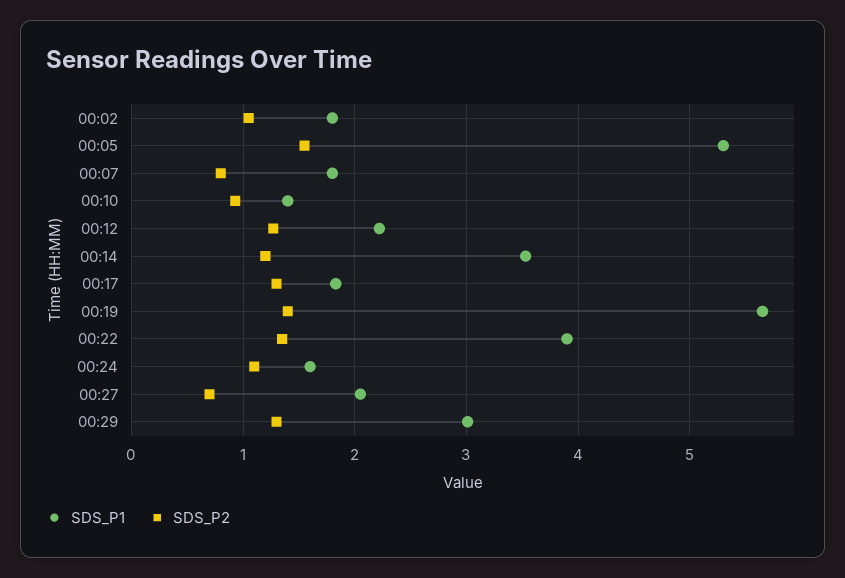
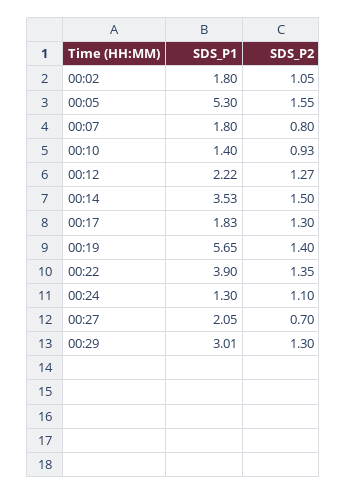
SDS_P2, 00:14: 1.2 -> 1.5
SDS_P1, 00:24: 1.6 -> 1.3

